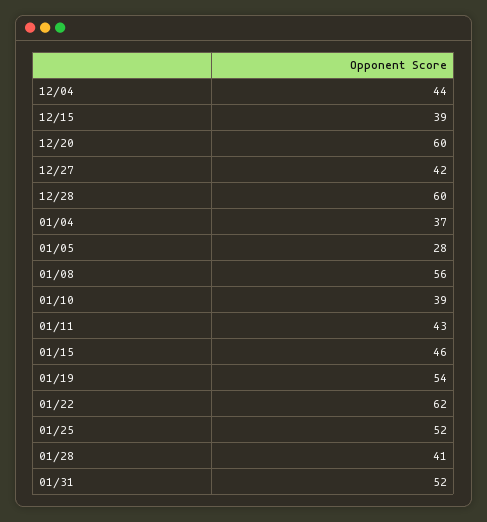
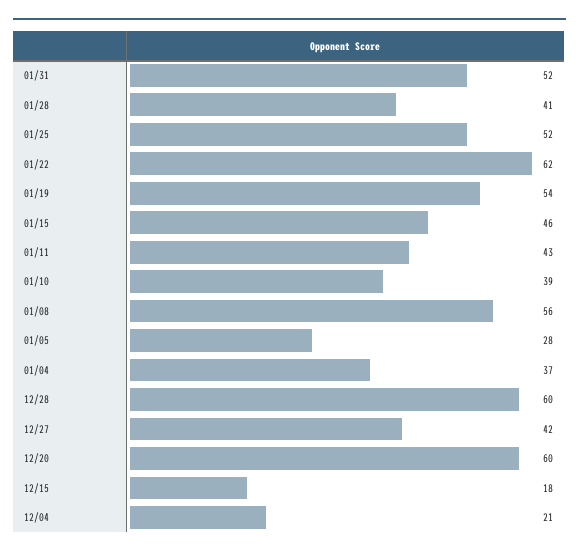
12/04: 44 -> 21
12/15: 39 -> 18

